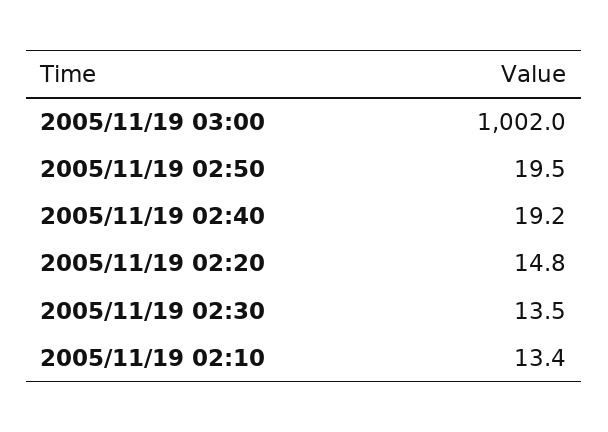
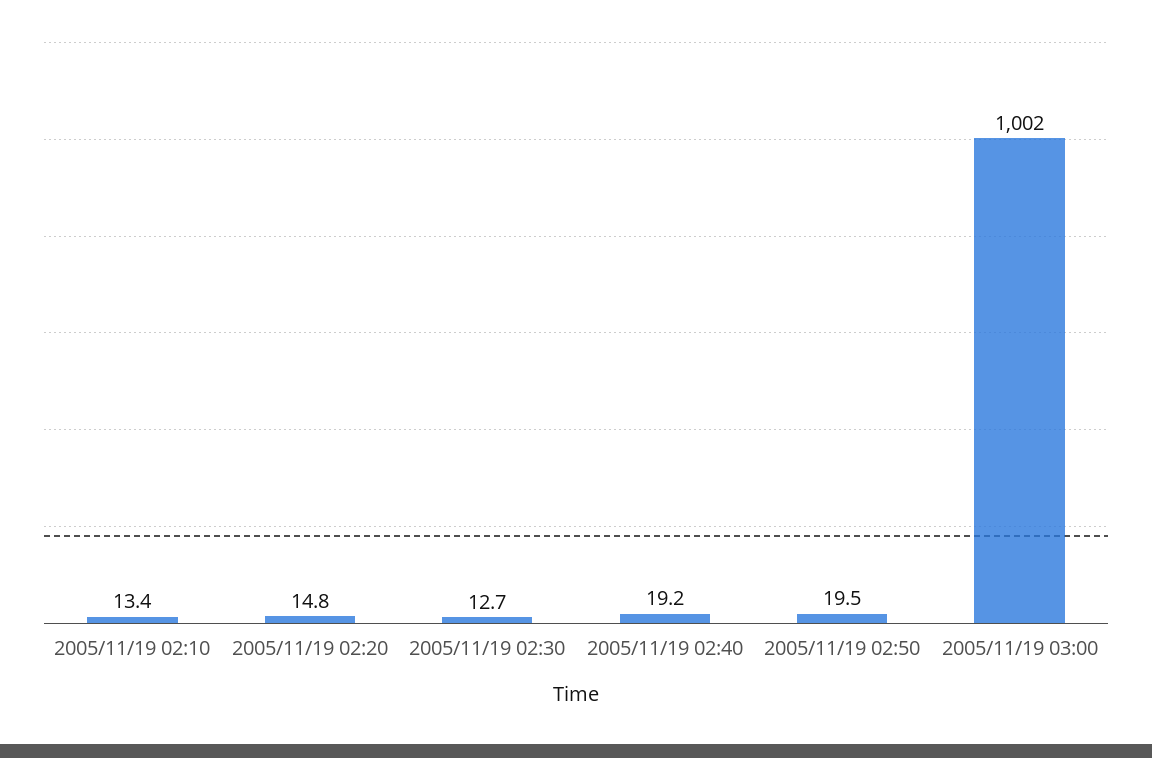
2005/11/19 02:30: 13.5 -> 12.7

